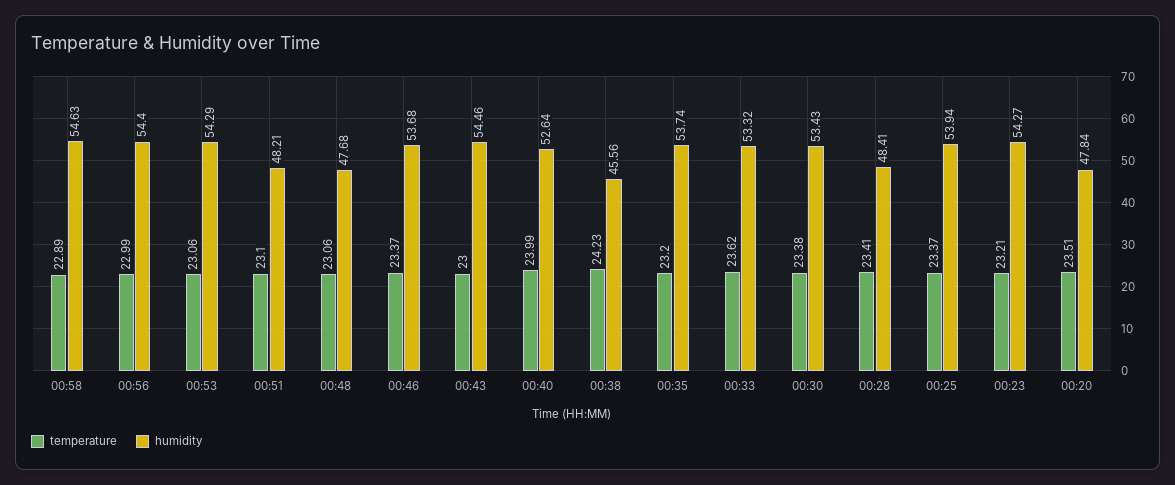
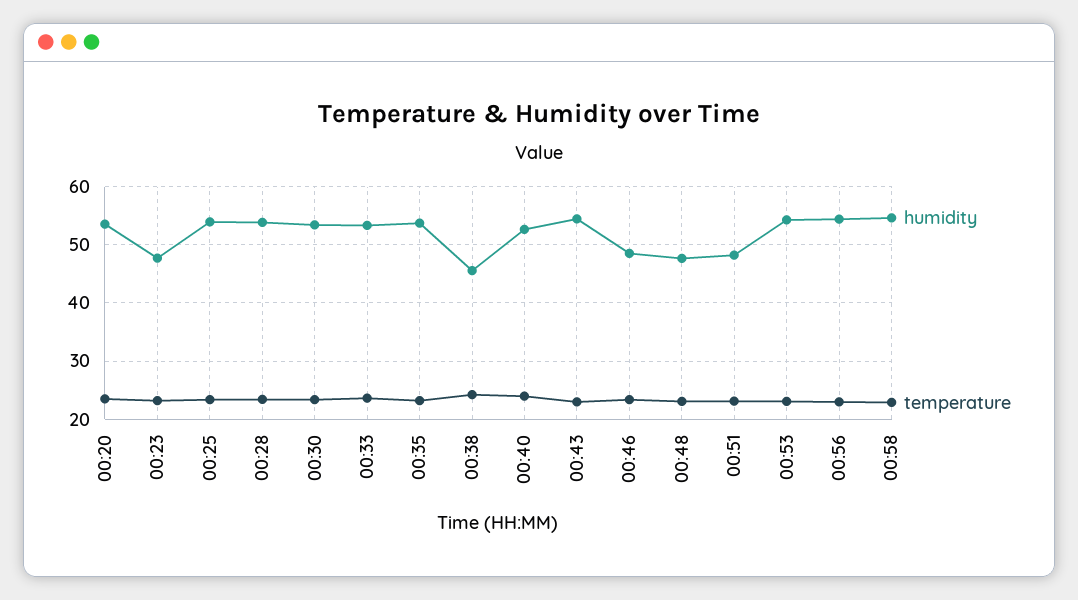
humidity, 00:46: 53.68 -> 48
humidity, 00:28: 48.41 -> 54
humidity, 00:23: 54.27 -> 48
humidity, 00:20: 47.84 -> 54

